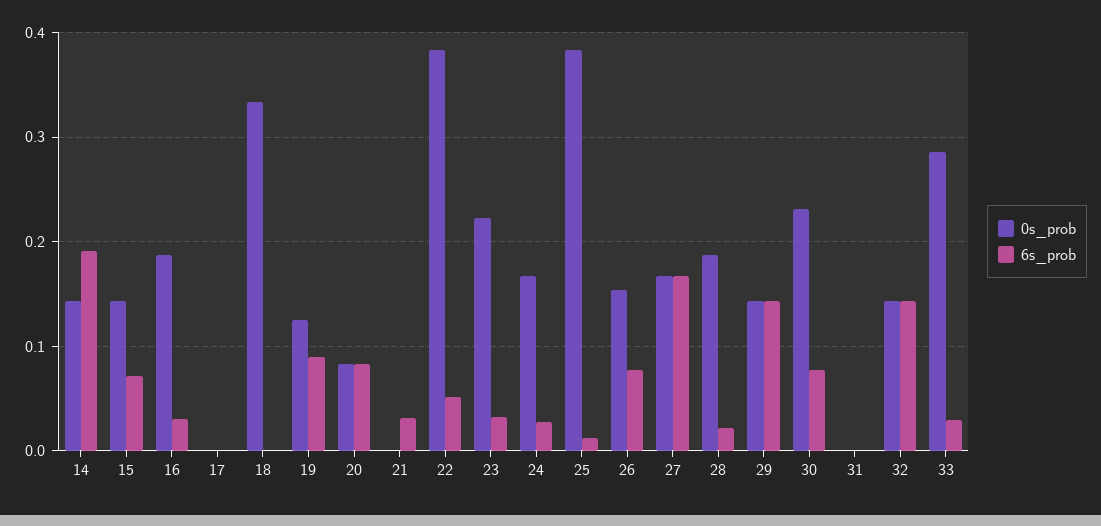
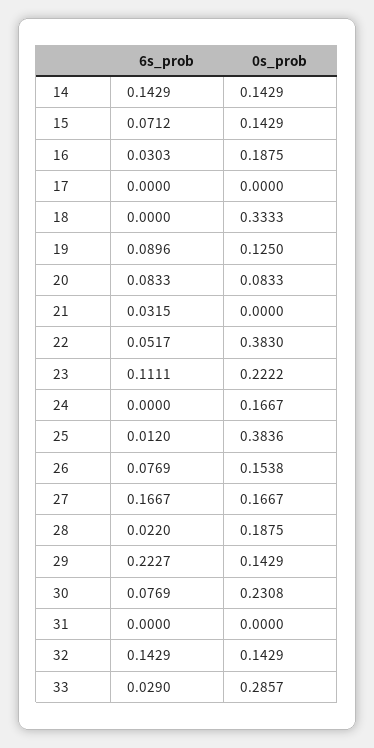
6s_prob, 14: 0.19 -> 0.1429
6s_prob, 23: 0.03 -> 0.1111
6s_prob, 24: 0.03 -> 0
6s_prob, 29: 0.14 -> 0.2227

